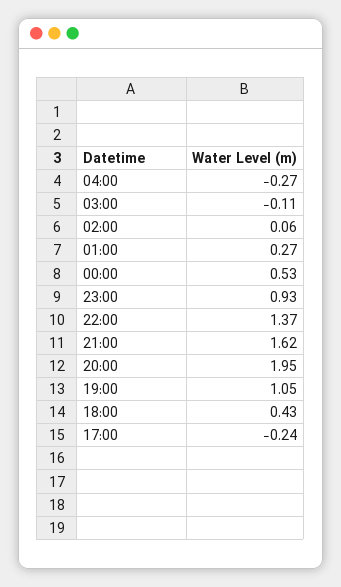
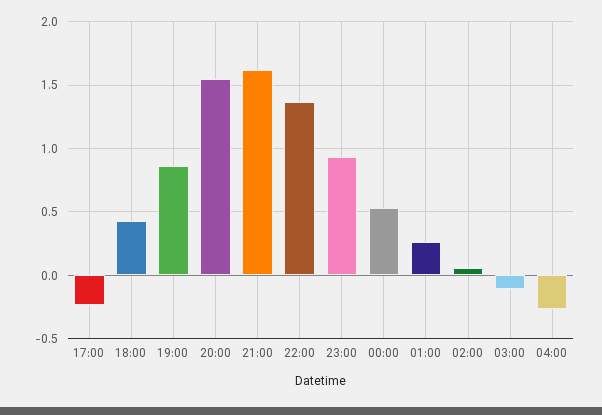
20:00: 1.95 -> 1.55
19:00: 1.05 -> 0.85

